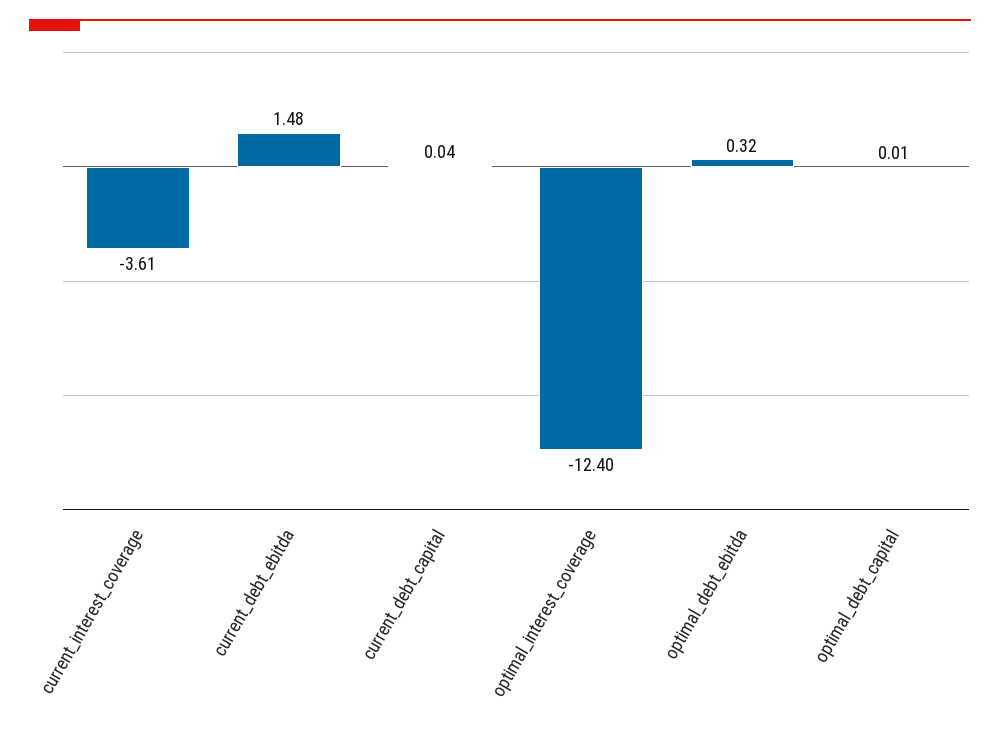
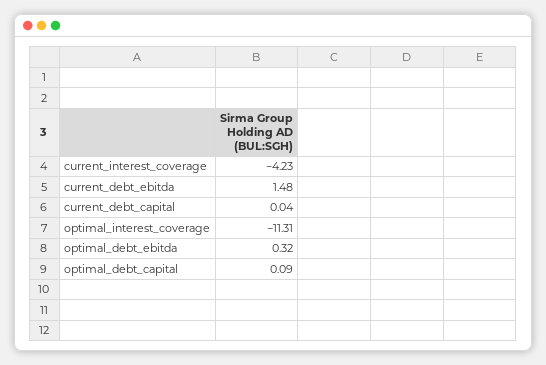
current_interest_coverage: -3.61 -> -4.23
optimal_interest_coverage: -12.4 -> -11.31
optimal_debt_capital: 0.01 -> 0.09

